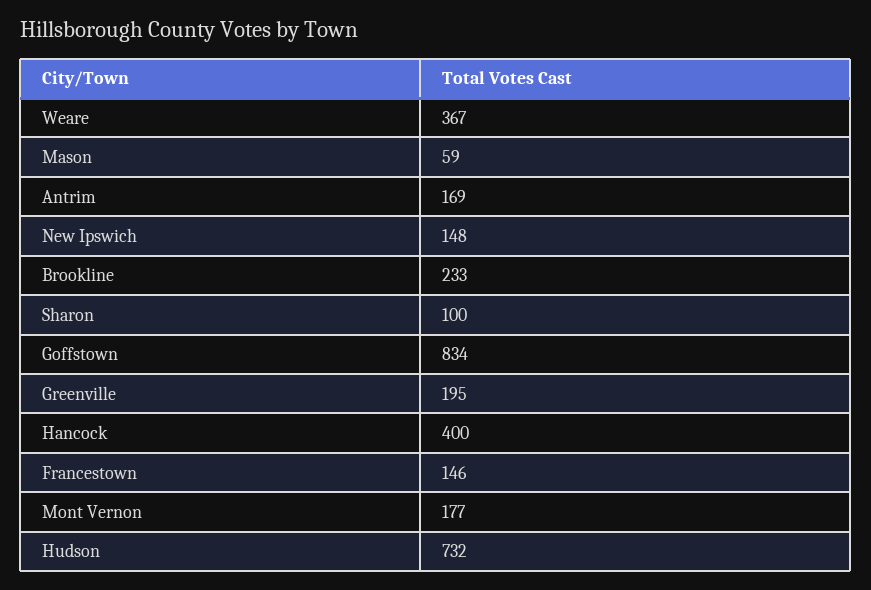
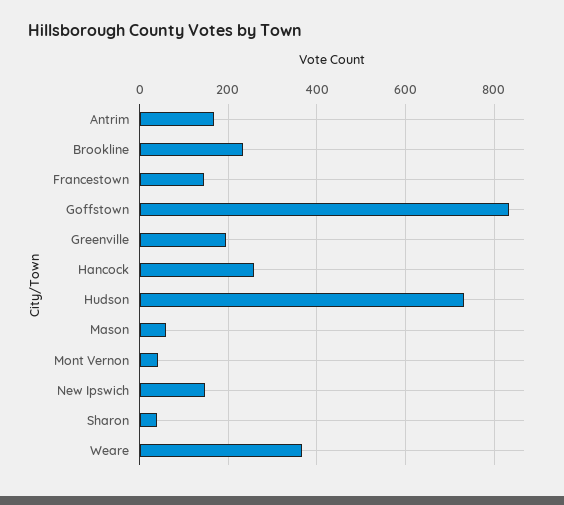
Sharon: 100 -> 40
Hancock: 400 -> 260
Mont Vernon: 177 -> 40

